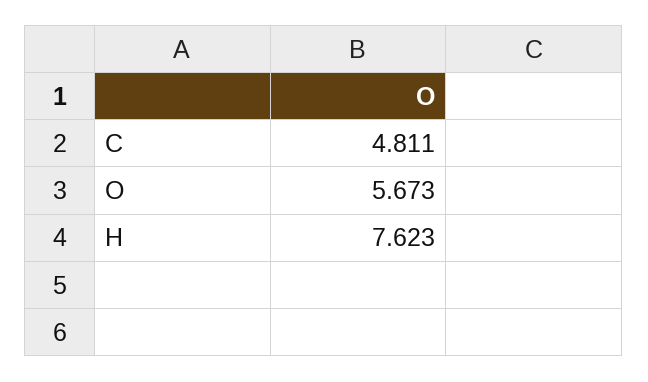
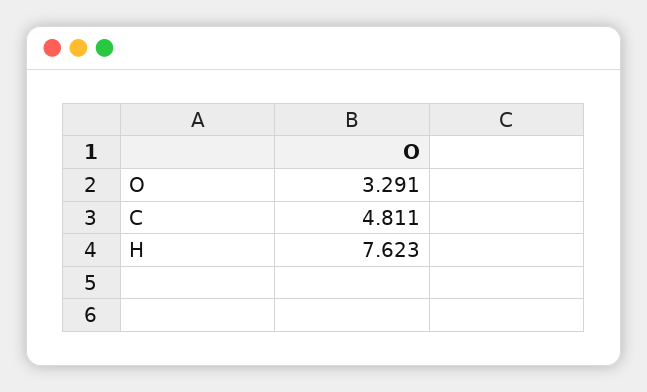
O: 5.673 -> 3.291

